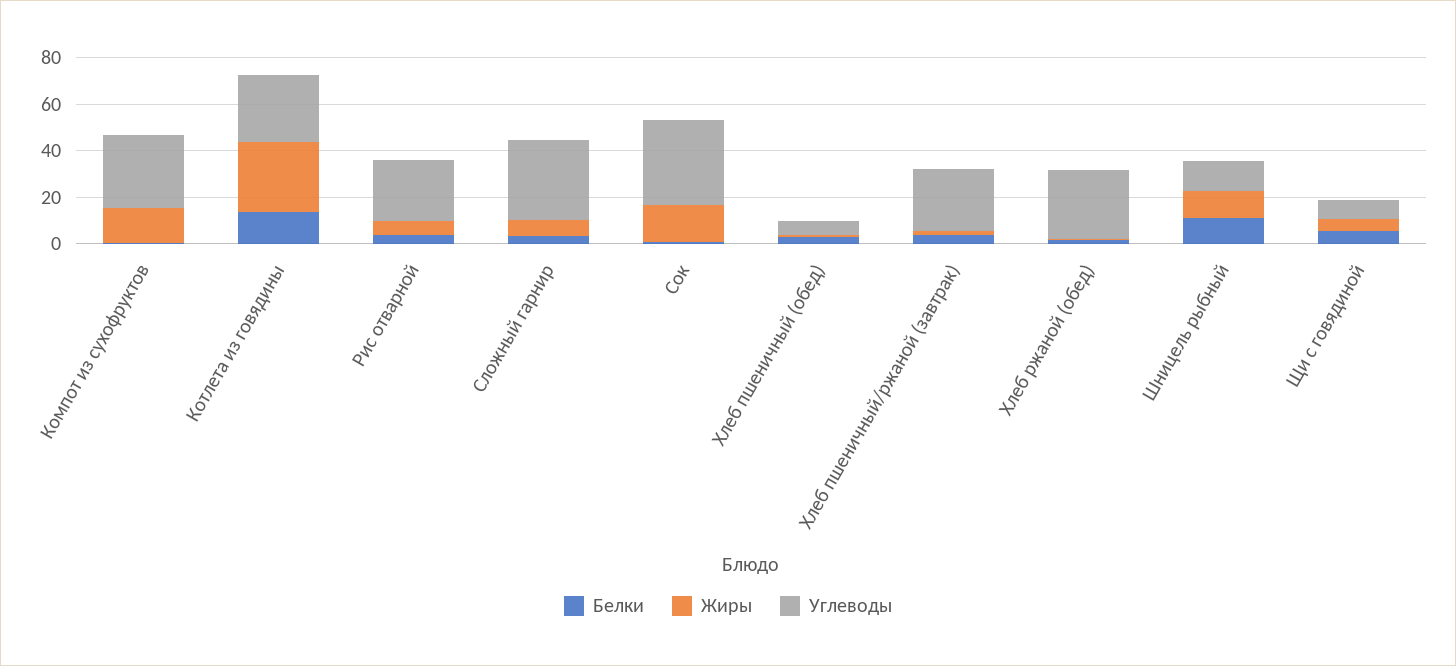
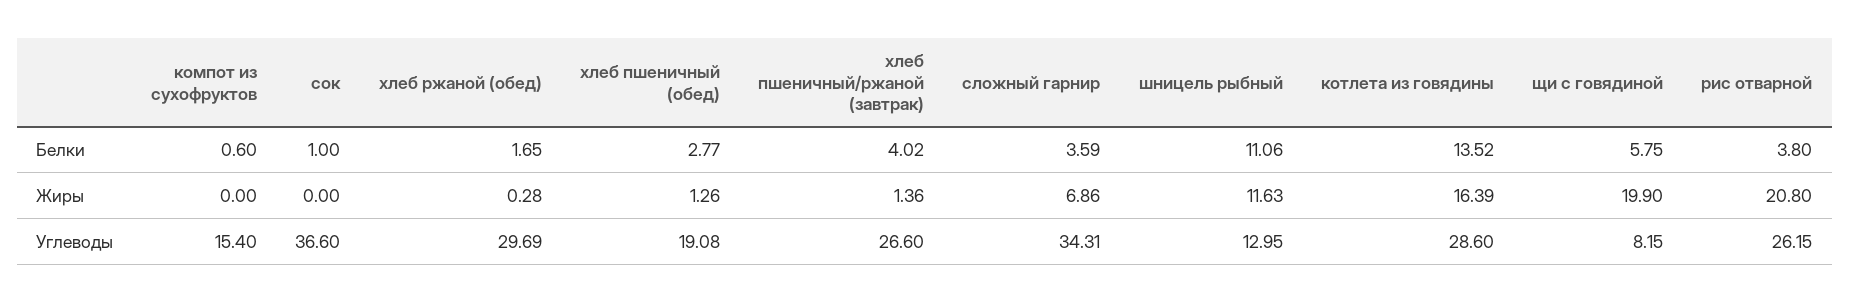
Жиры, Компот из сухофруктов: 15 -> 0
Углеводы, Компот из сухофруктов: 30 -> 15.4
Жиры, Котлета из говядины: 30 -> 16.39
Жиры, Рис отварной: 5 -> 20.8
Жиры, Сок: 15 -> 0
Углеводы, Хлеб пшеничный (обед): 5 -> 19.08
Жиры, Щи с говядиной: 5 -> 19.9

